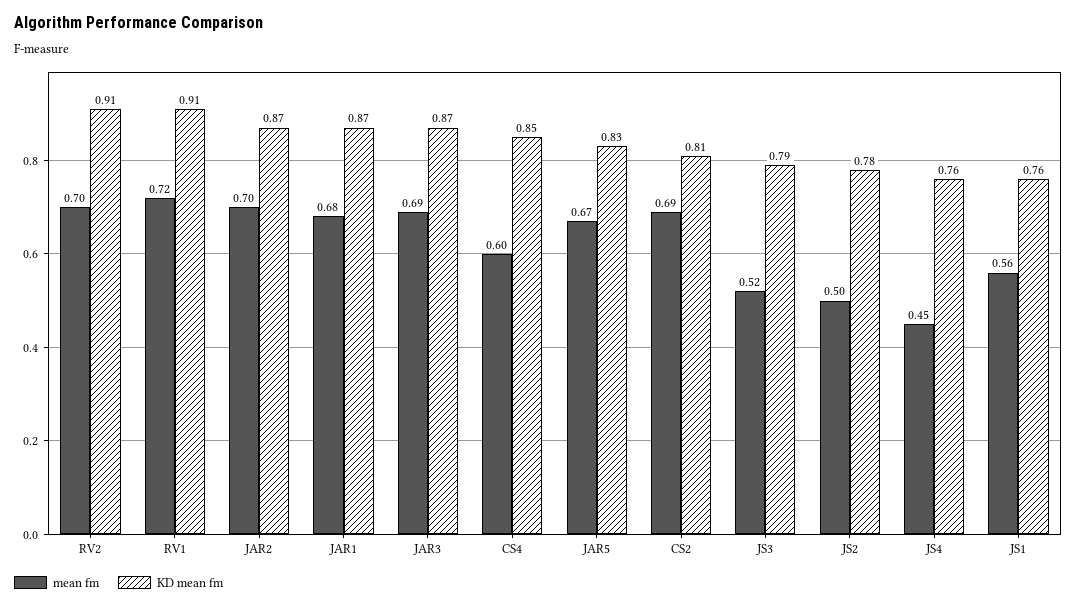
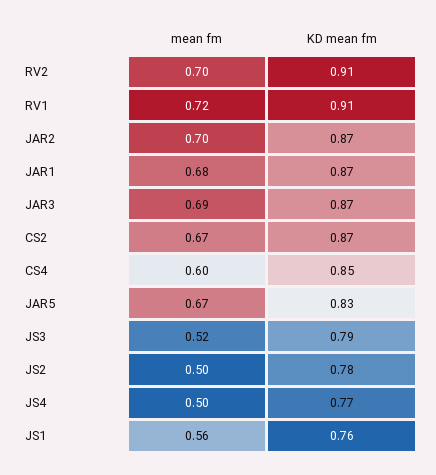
mean fm, CS2: 0.69 -> 0.67
KD mean fm, CS2: 0.81 -> 0.87
mean fm, JS4: 0.45 -> 0.5
KD mean fm, JS4: 0.76 -> 0.77

